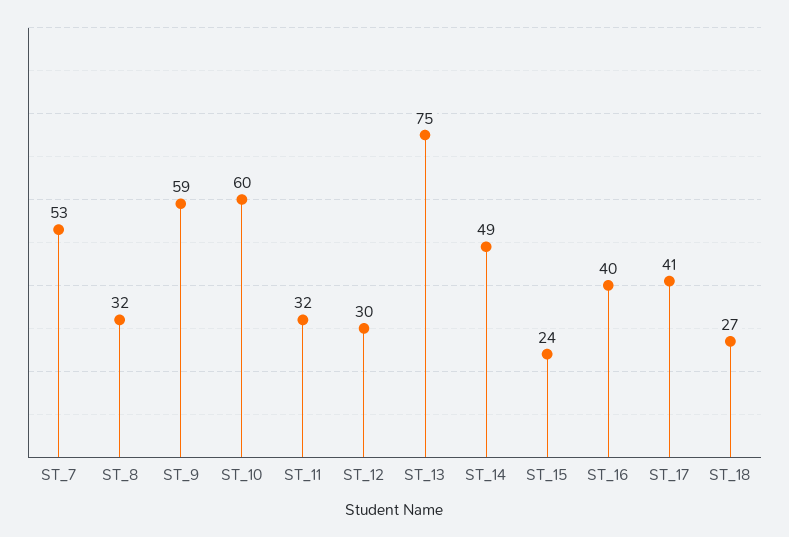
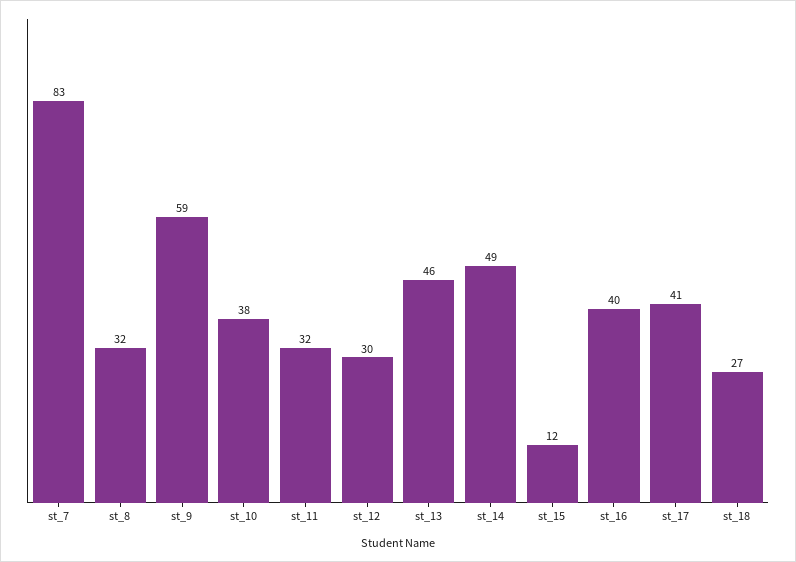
ST_7: 53 -> 83
ST_10: 60 -> 38
ST_13: 75 -> 46
ST_15: 24 -> 12

